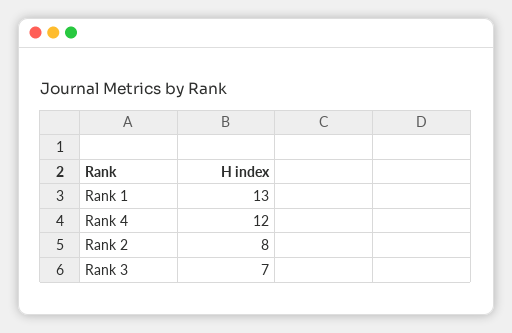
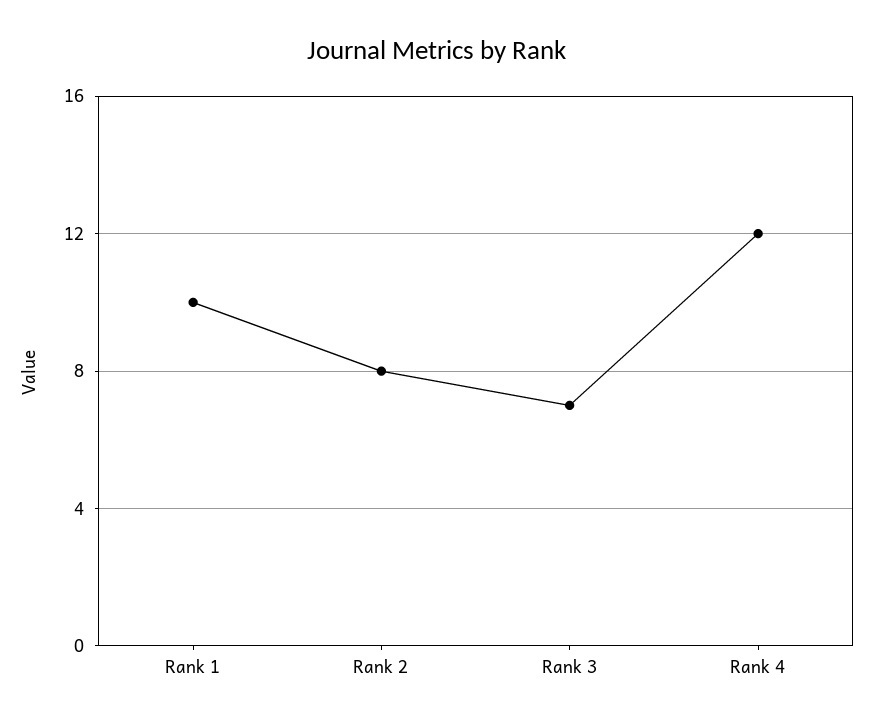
Rank 1: 13 -> 10

